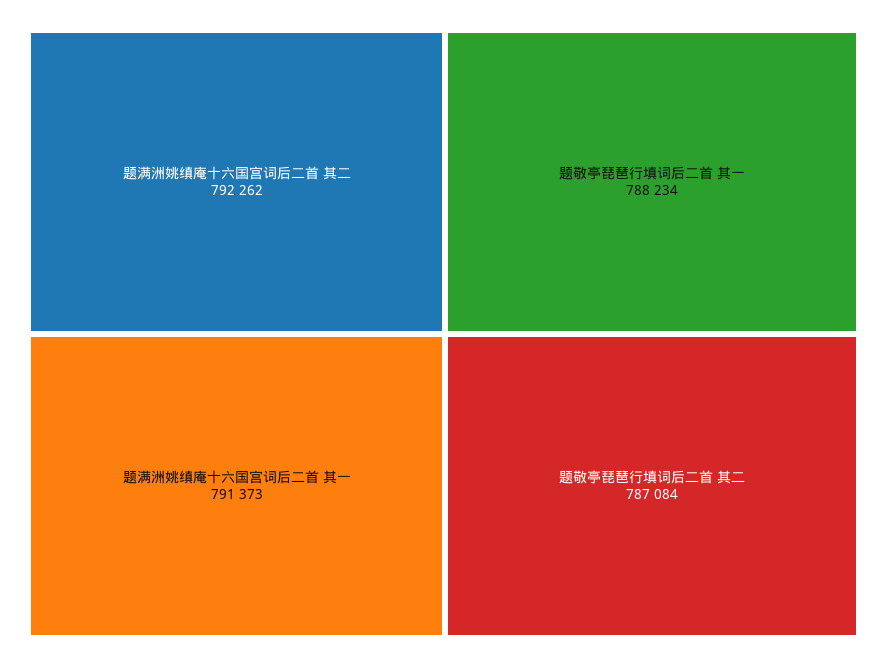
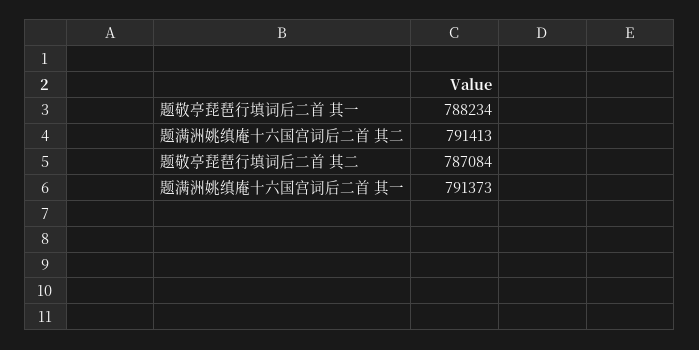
题满洲姚缜庵十六国宫词后二首 其二: 792262 -> 791413

